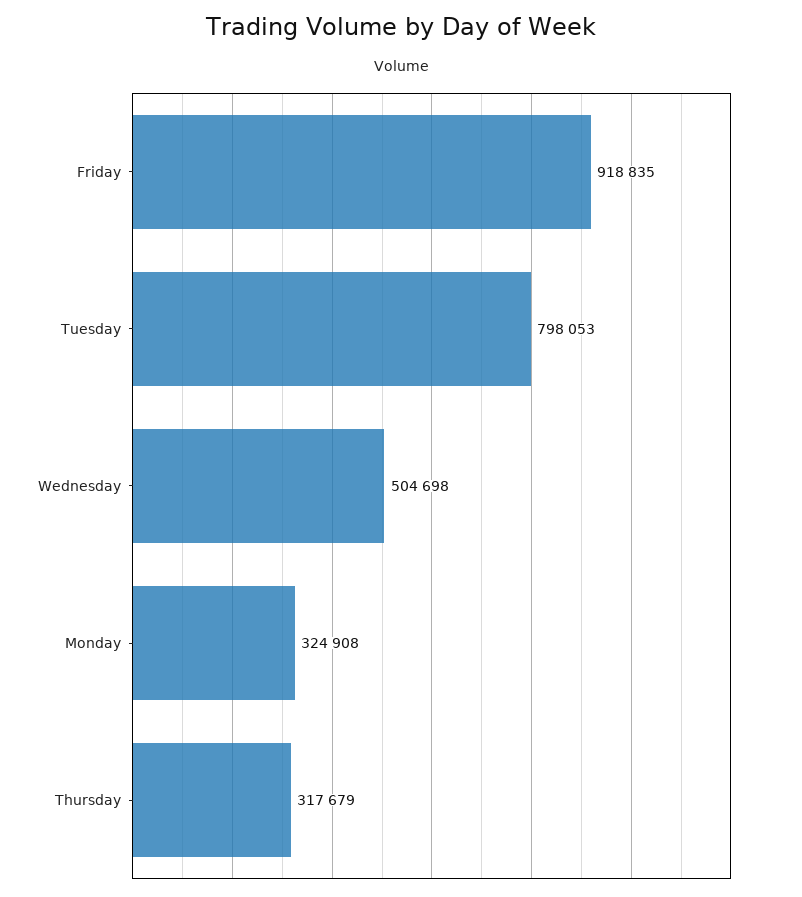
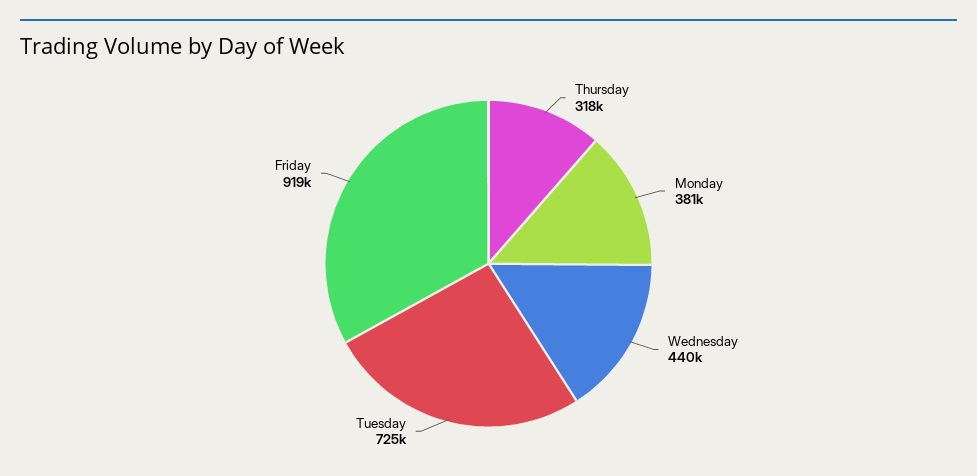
Tuesday: 798053 -> 725000
Wednesday: 504698 -> 440000
Monday: 324908 -> 381000

